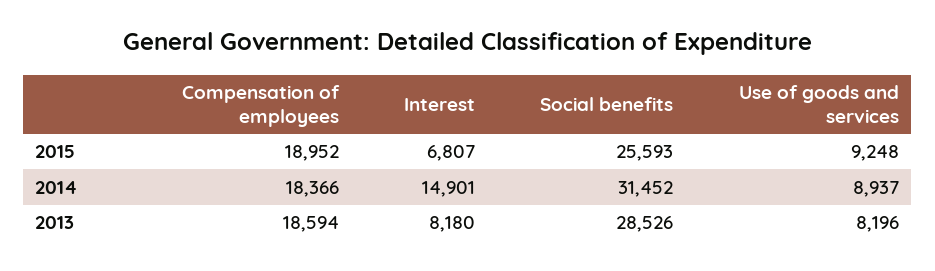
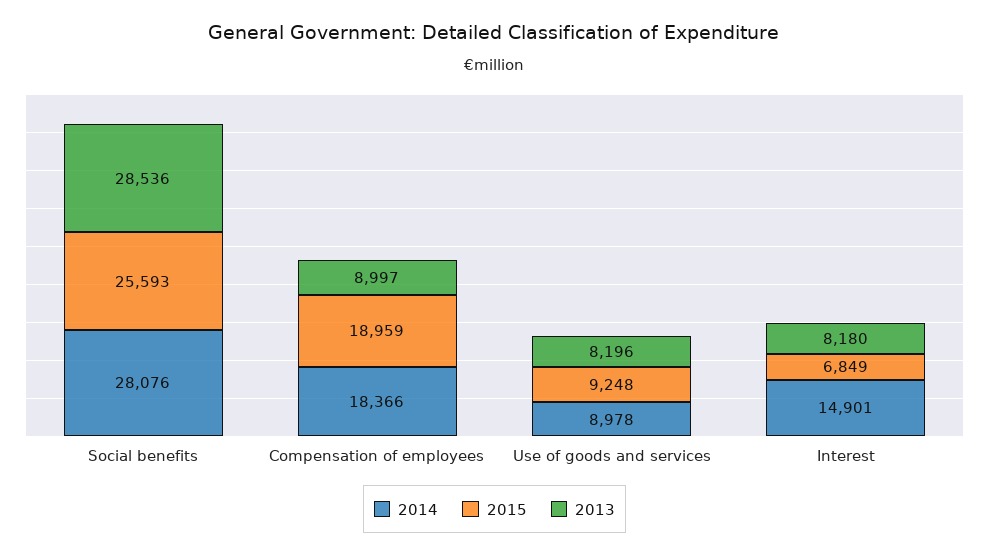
2015, Compensation of employees: 18952 -> 18959
2015, Interest: 6807 -> 6849
2014, Social benefits: 31452 -> 28076
2014, Use of goods and services: 8937 -> 8978
2013, Compensation of employees: 18594 -> 8997
2013, Social benefits: 28526 -> 28536

